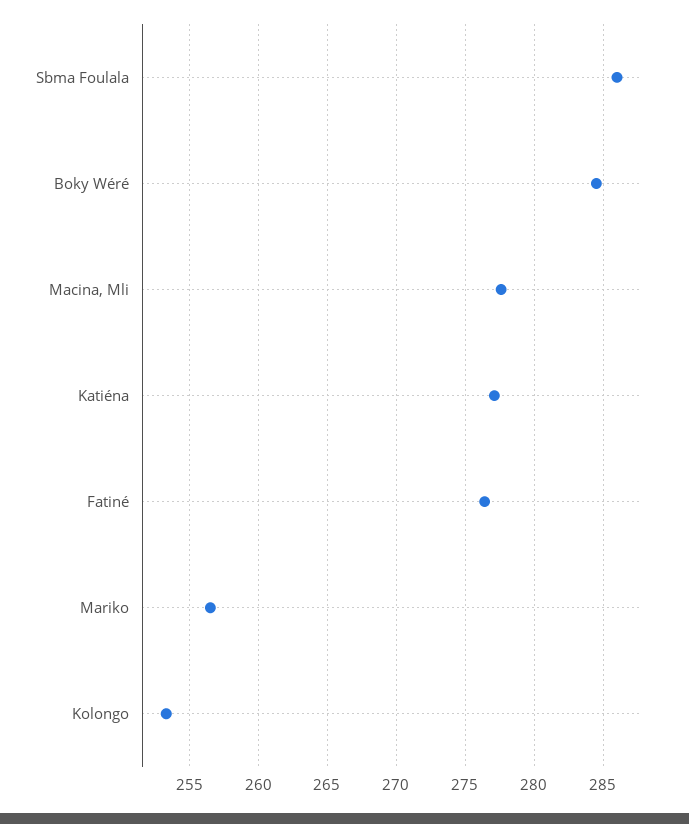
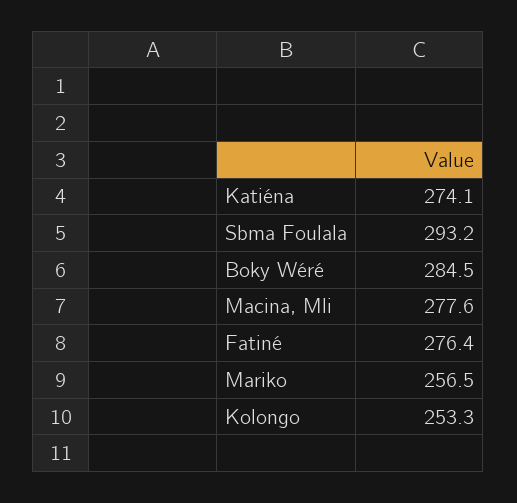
Sbma Foulala: 286 -> 293.2
Katiéna: 277 -> 274.1

